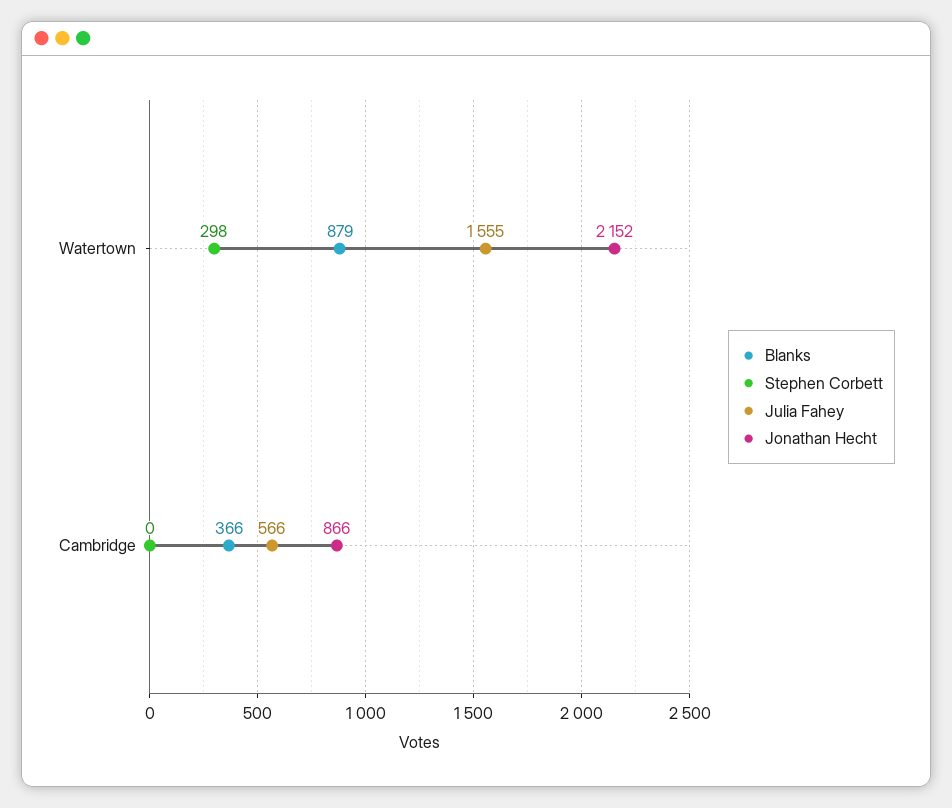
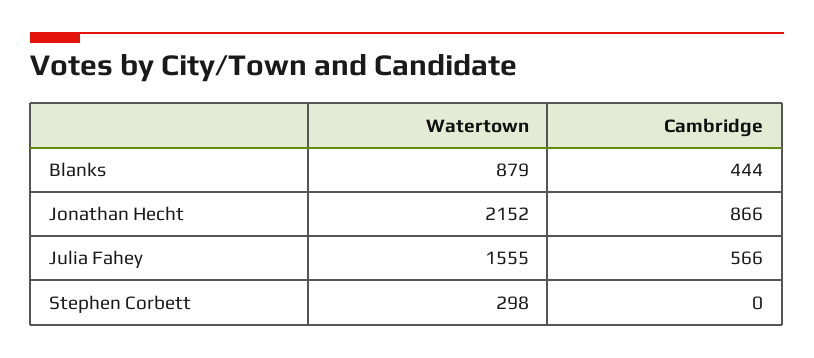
Blanks, Cambridge: 366 -> 444

